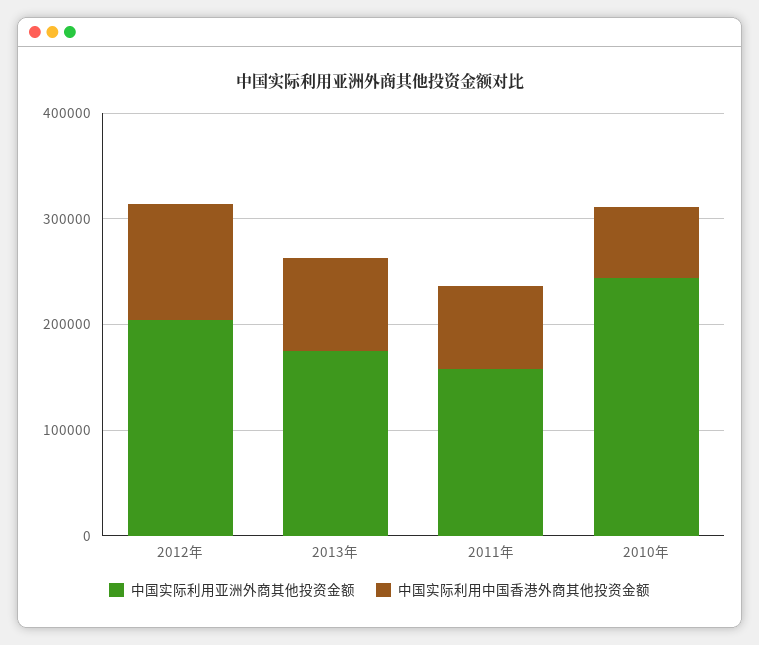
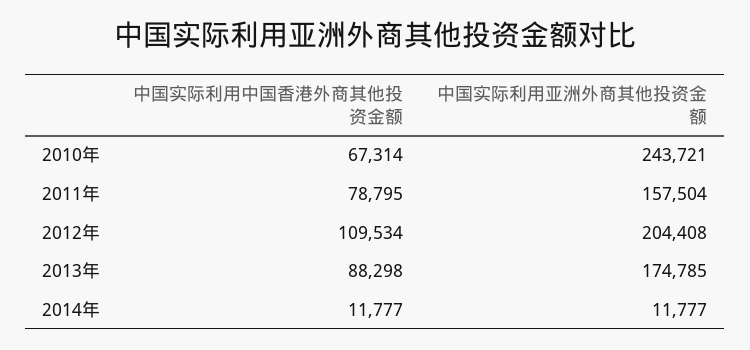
中国实际利用中国香港外商其他投资金额, 2014年: none -> 11777
中国实际利用亚洲外商其他投资金额, 2014年: none -> 11777

